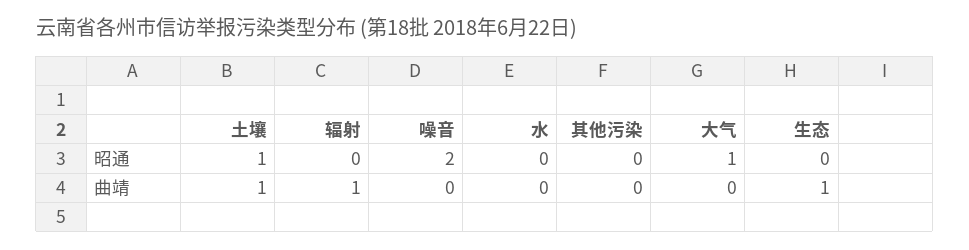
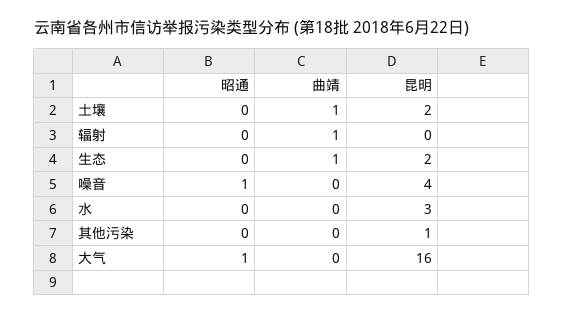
土壤, 昭通: 1 -> 0
噪音, 昭通: 2 -> 1
土壤, 昆明: none -> 2
辐射, 昆明: none -> 0
生态, 昆明: none -> 2
噪音, 昆明: none -> 4
水, 昆明: none -> 3
其他污染, 昆明: none -> 1
大气, 昆明: none -> 16

